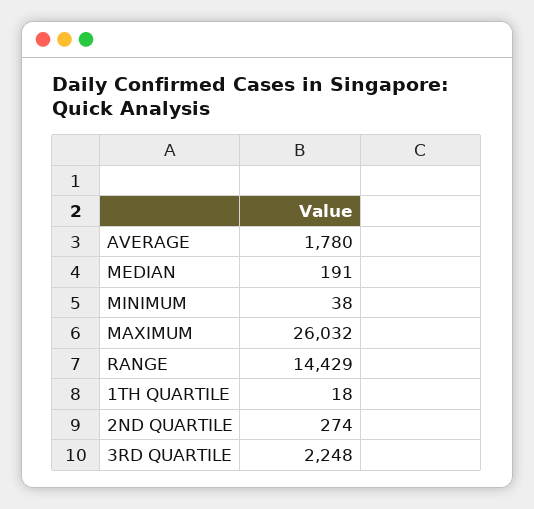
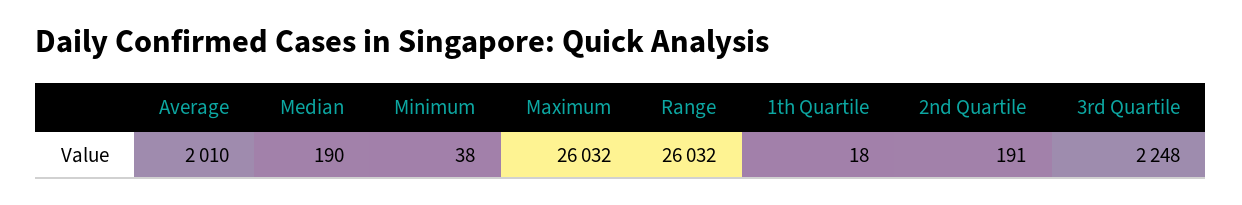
AVERAGE: 1780 -> 2010
MEDIAN: 191 -> 190
RANGE: 14429 -> 26032
2ND QUARTILE: 274 -> 191

